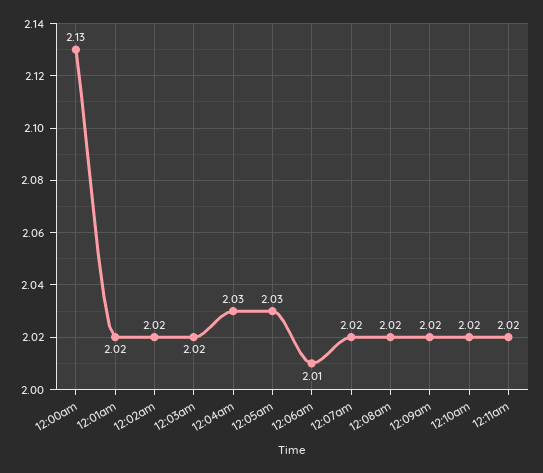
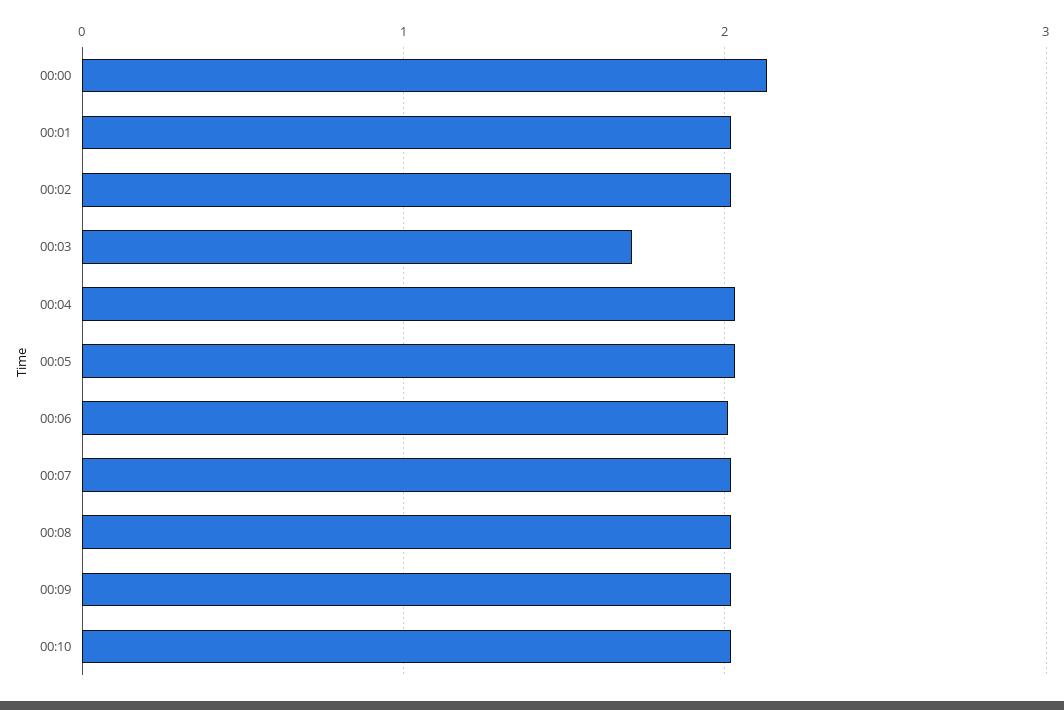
12:03am: 2.02 -> 1.7
12:11am: 2.02 -> none

